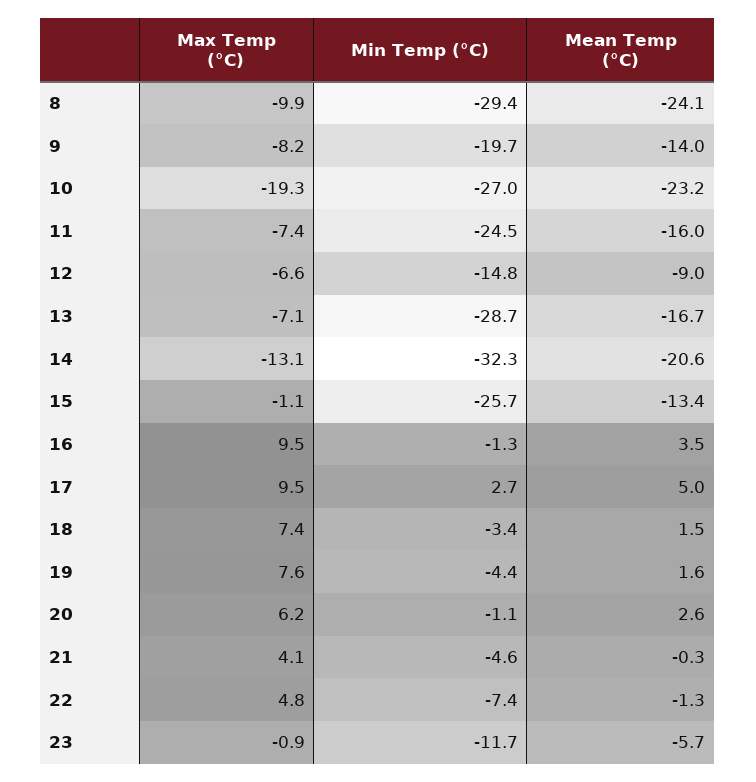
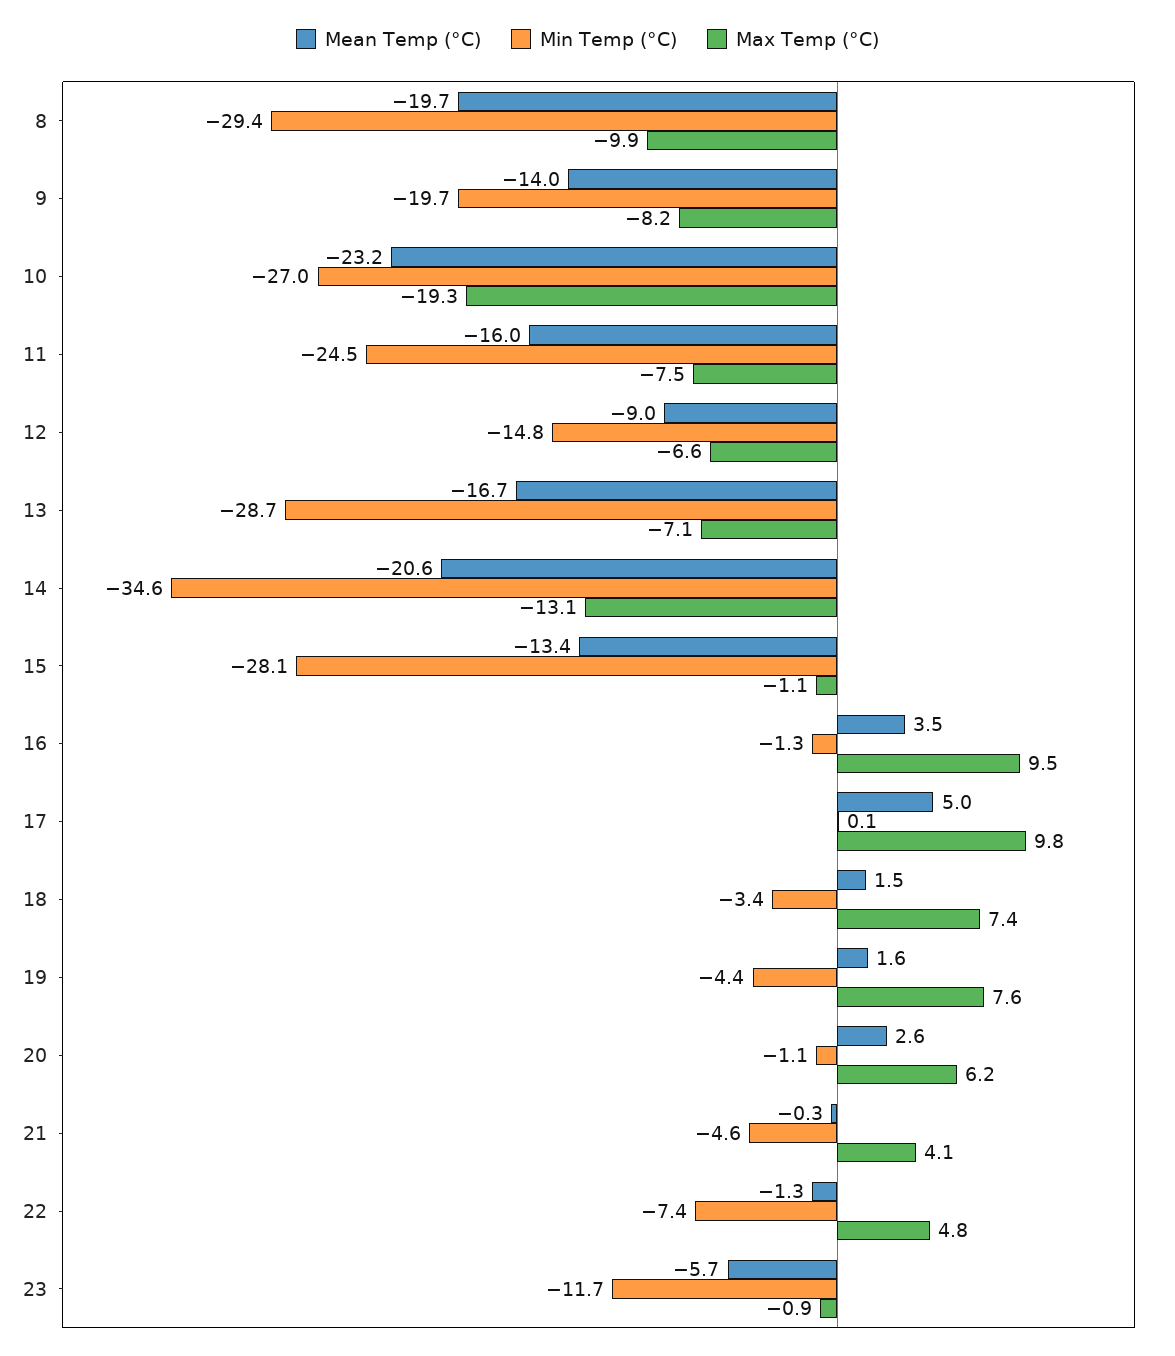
Mean Temp (°C), 8: -24.1 -> -19.7
Max Temp (°C), 11: -7.4 -> -7.5
Min Temp (°C), 14: -32.3 -> -34.6
Min Temp (°C), 15: -25.7 -> -28.1
Max Temp (°C), 17: 9.5 -> 9.8
Min Temp (°C), 17: 2.7 -> 0.1

